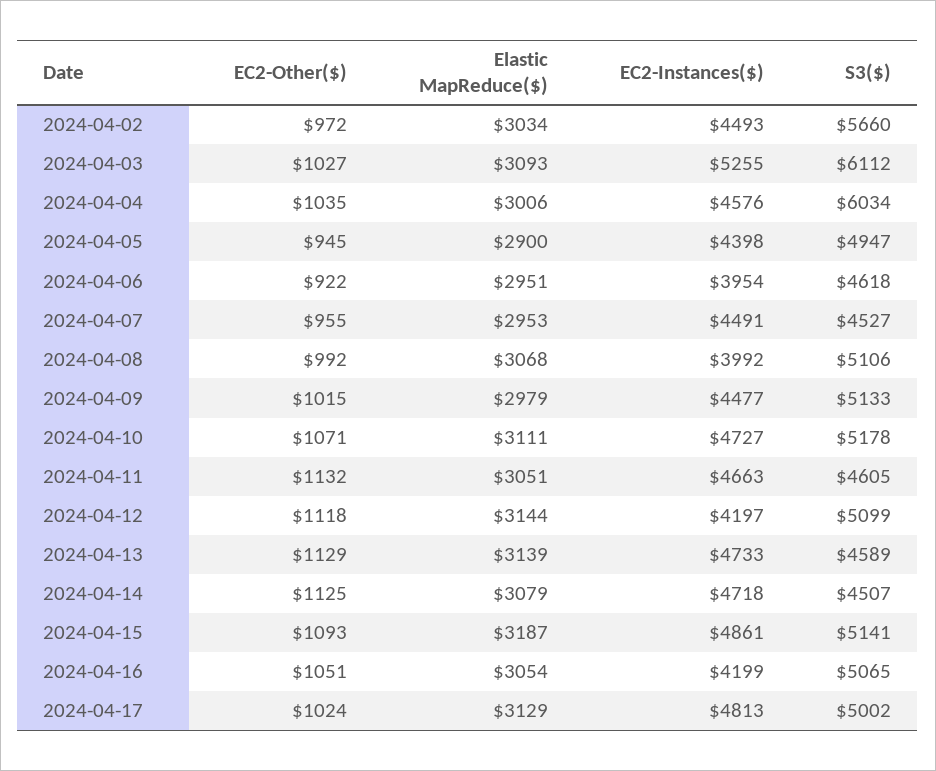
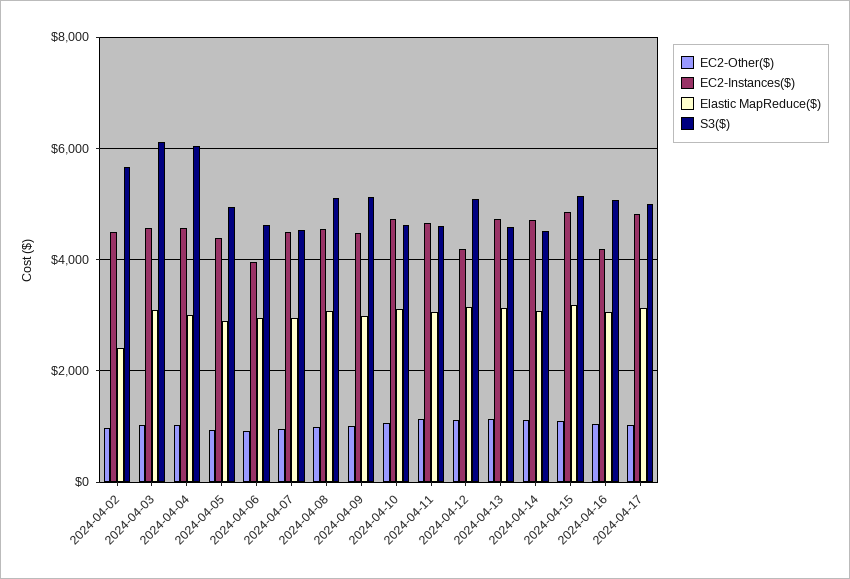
Elastic MapReduce($), 2024-04-02: 3034 -> 2400
EC2-Instances($), 2024-04-03: 5255 -> 4600
EC2-Instances($), 2024-04-08: 3992 -> 4600
S3($), 2024-04-10: 5178 -> 4600

